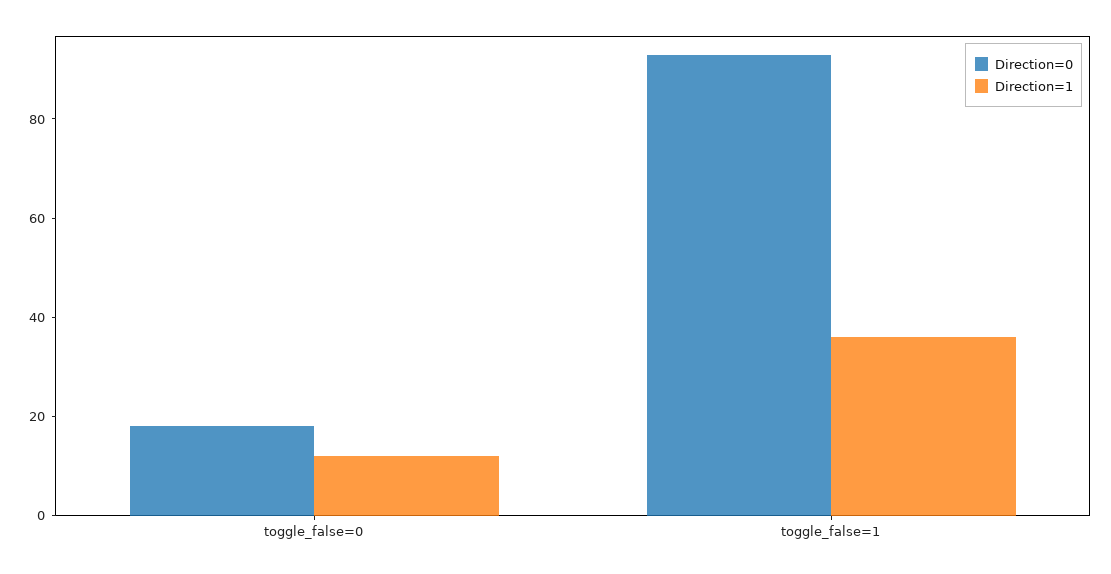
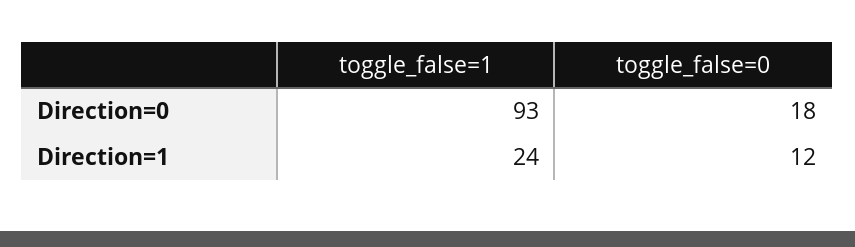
Direction=1, toggle_false=1: 35 -> 24

